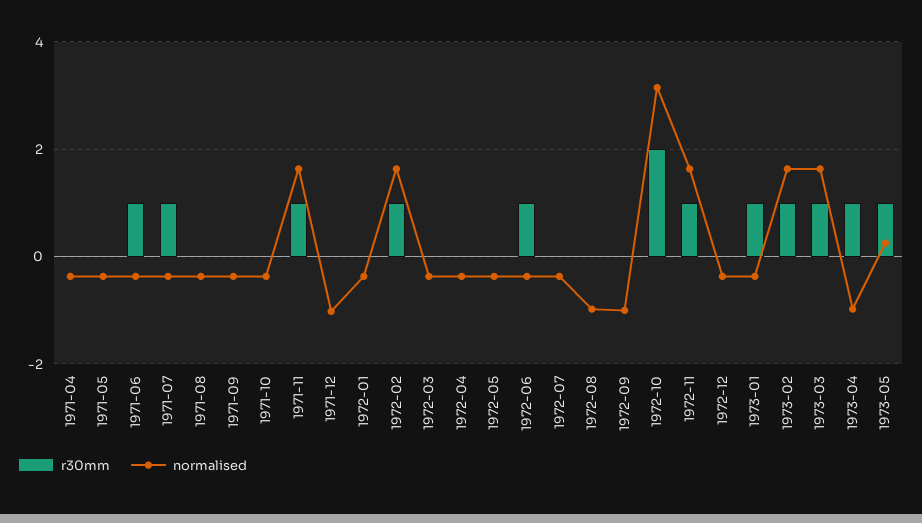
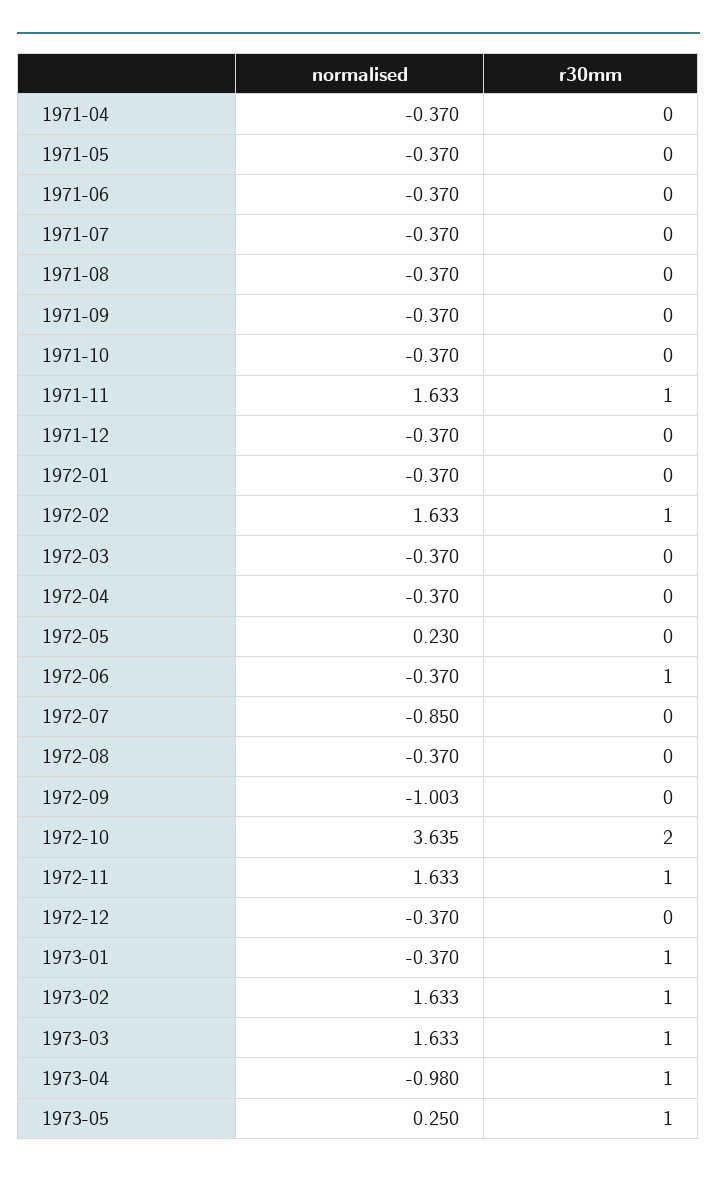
r30mm, 1971-06: 1 -> 0
r30mm, 1971-07: 1 -> 0
normalised, 1971-12: -1 -> -0.37
normalised, 1972-05: -0.4 -> 0.23
normalised, 1972-07: -0.4 -> -0.85
normalised, 1972-08: -1 -> -0.37
normalised, 1972-10: 3.2 -> 3.635

